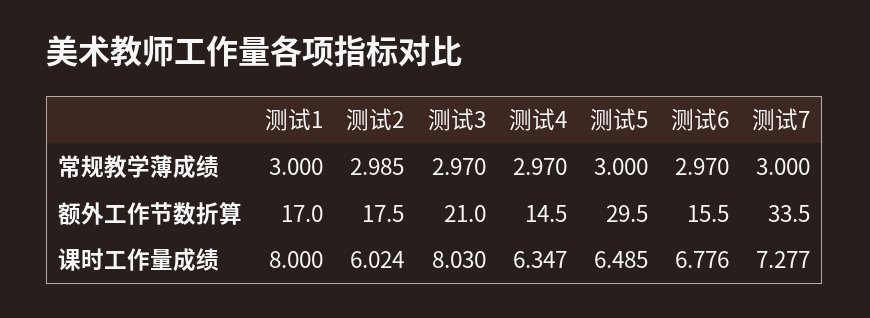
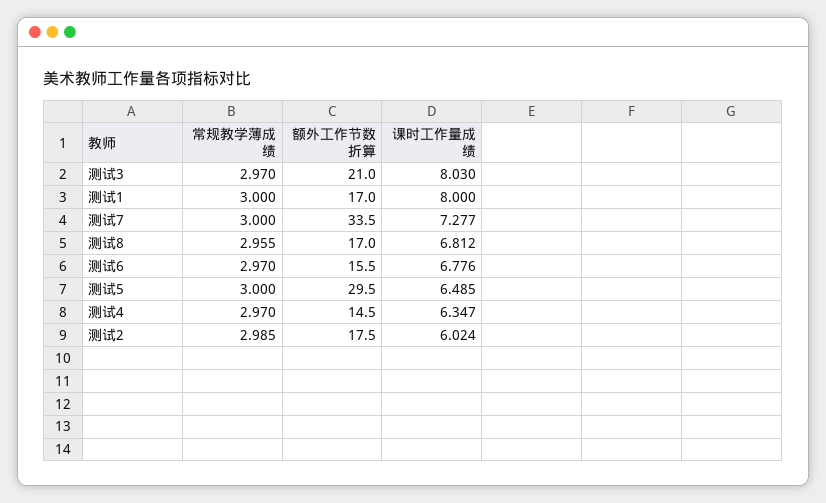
测试8, 常规教学薄成绩: none -> 2.955
测试8, 额外工作节数折算: none -> 17
测试8, 课时工作量成绩: none -> 6.812

